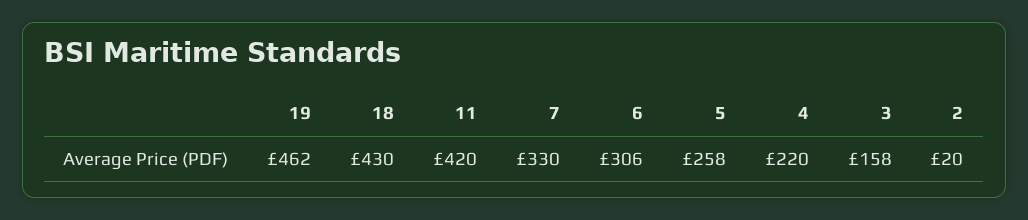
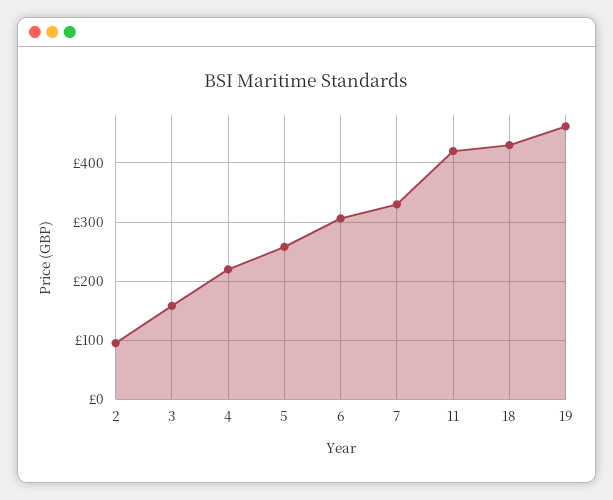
2: 20 -> 100

